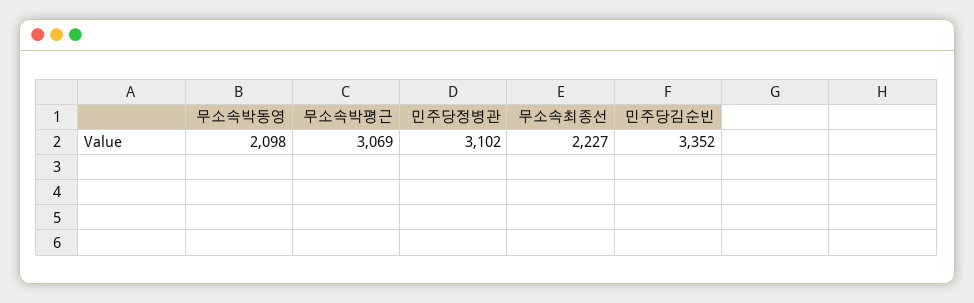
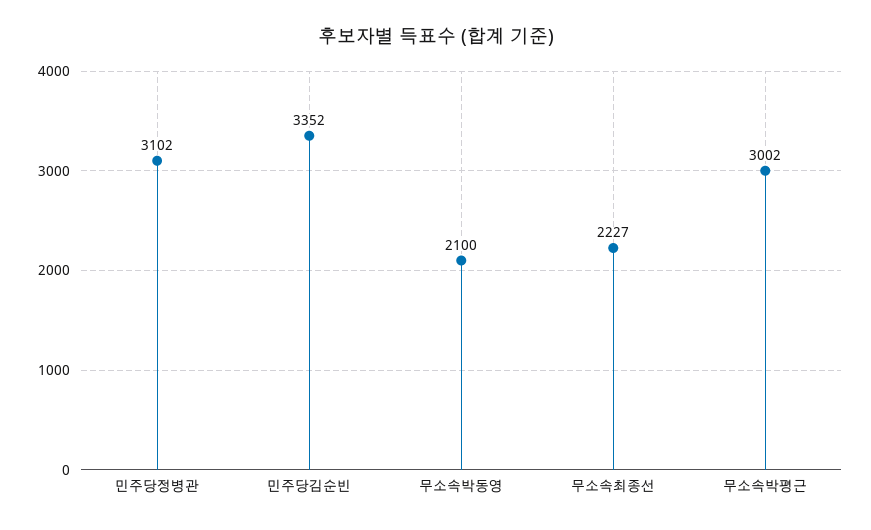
무소속박동영: 2098 -> 2100
무소속박평근: 3069 -> 3002

